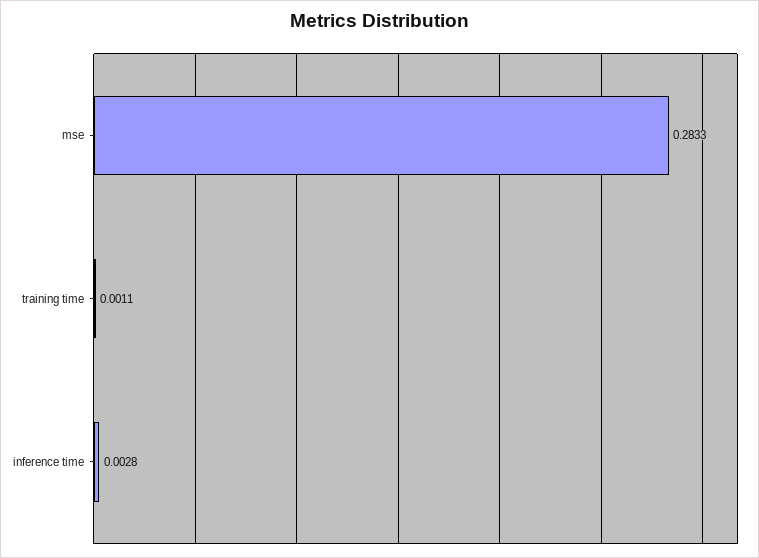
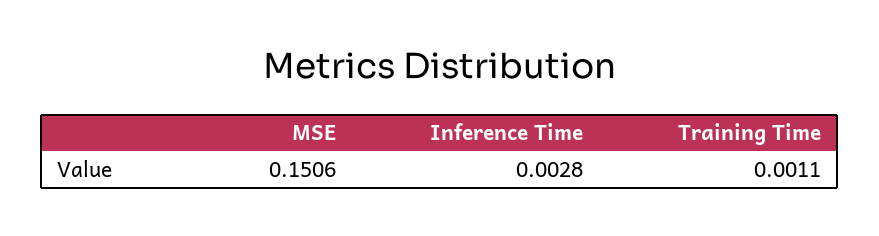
mse: 0.2833 -> 0.1506

